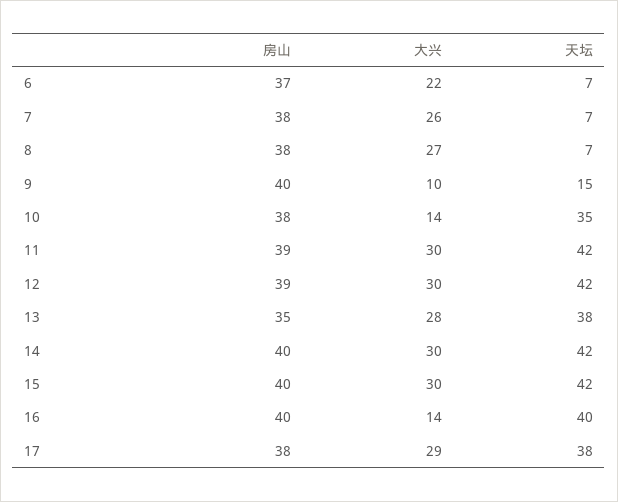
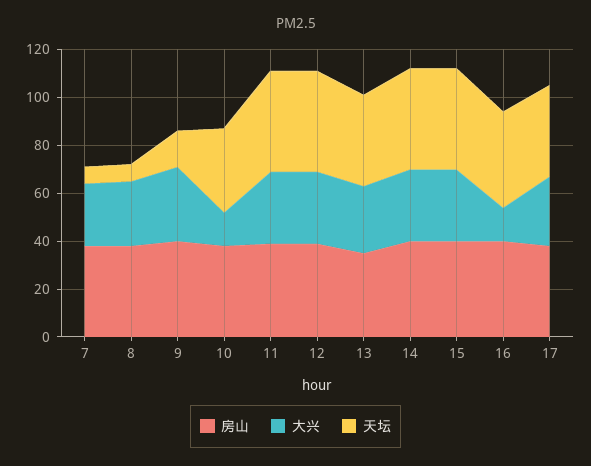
房山, 6: 37 -> none
大兴, 6: 22 -> none
天坛, 6: 7 -> none
大兴, 9: 10 -> 30

